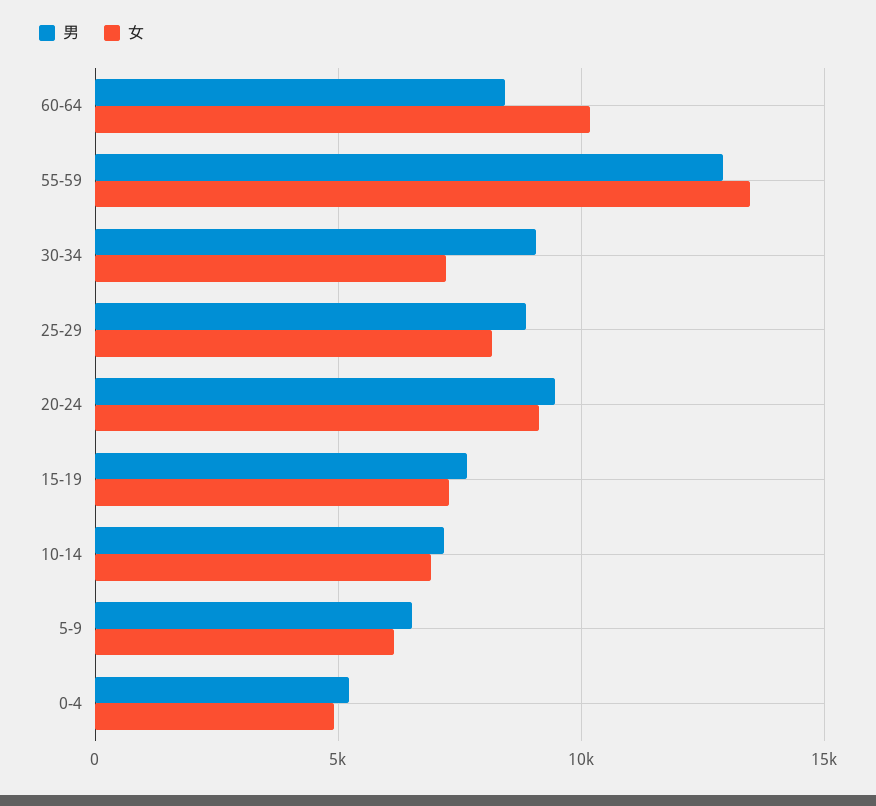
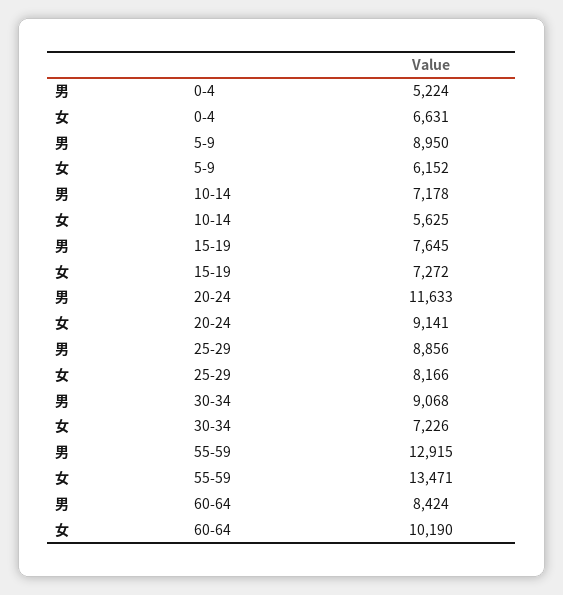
男, 20-24: 9500 -> 11633
女, 10-14: 7000 -> 5625
男, 5-9: 6500 -> 8950
女, 0-4: 5000 -> 6631

